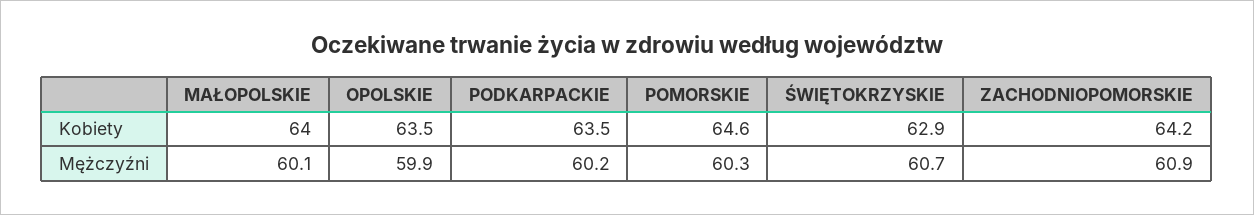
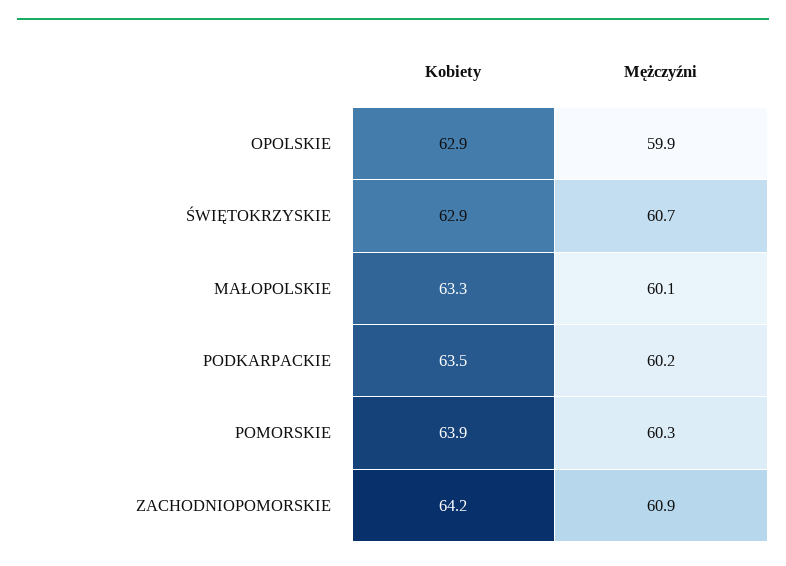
MAŁOPOLSKIE, Kobiety: 64 -> 63.3
OPOLSKIE, Kobiety: 63.5 -> 62.9
POMORSKIE, Kobiety: 64.6 -> 63.9

